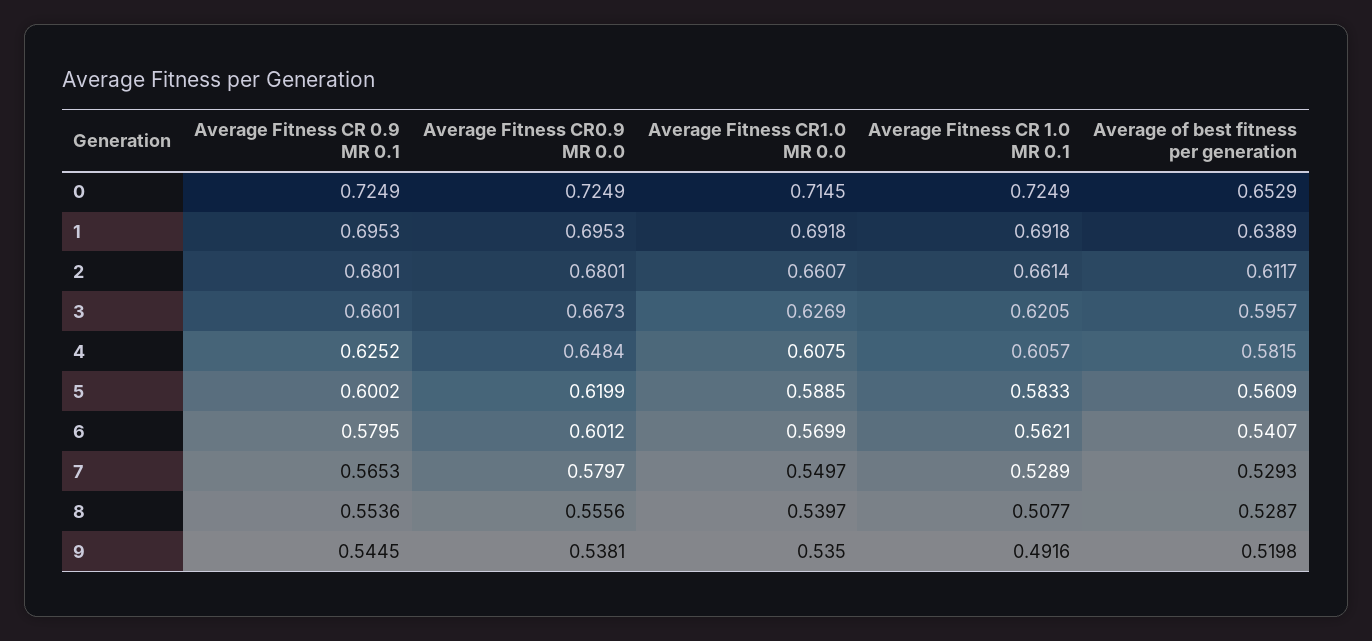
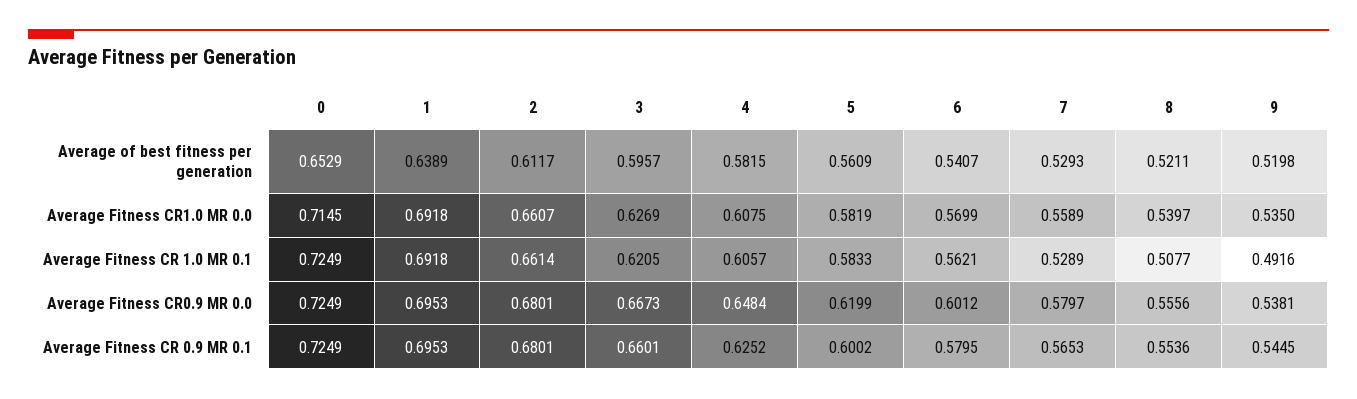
Average Fitness CR1.0 MR 0.0, 5: 0.5885 -> 0.5819
Average Fitness CR1.0 MR 0.0, 7: 0.5497 -> 0.5589
Average of best fitness per generation, 8: 0.5287 -> 0.5211

